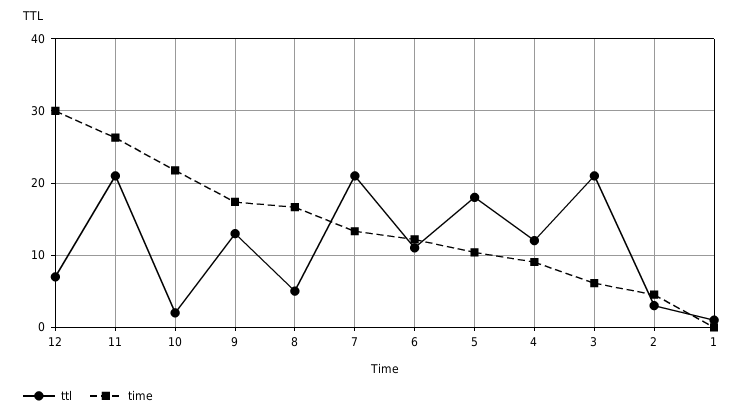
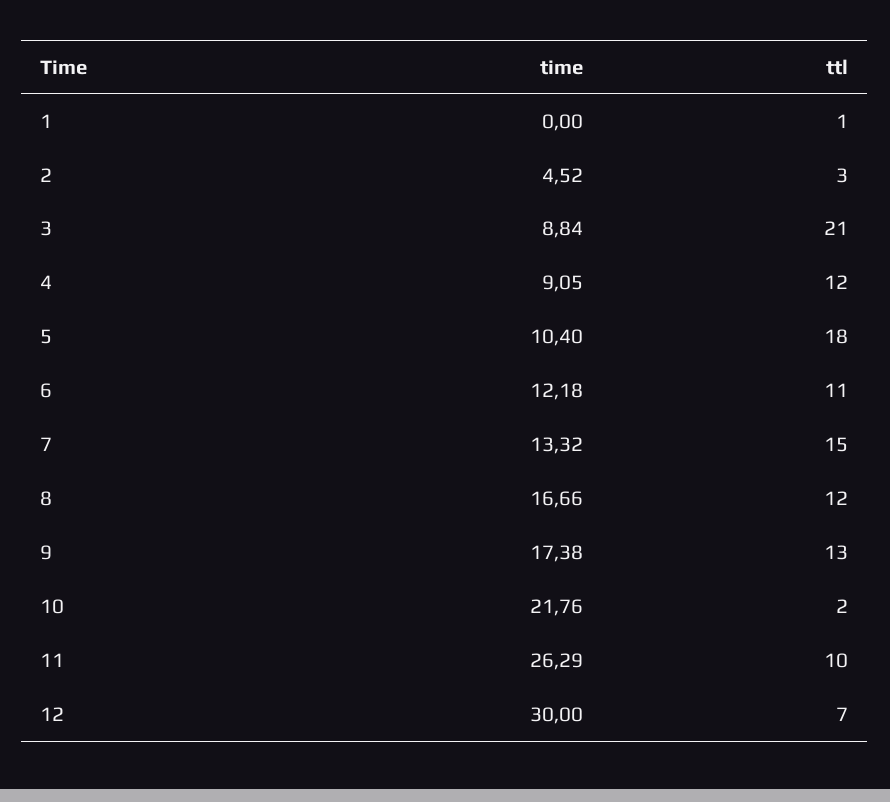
ttl, 11: 21 -> 10
ttl, 8: 5 -> 12
ttl, 7: 21 -> 15
time, 3: 6 -> 8.84

